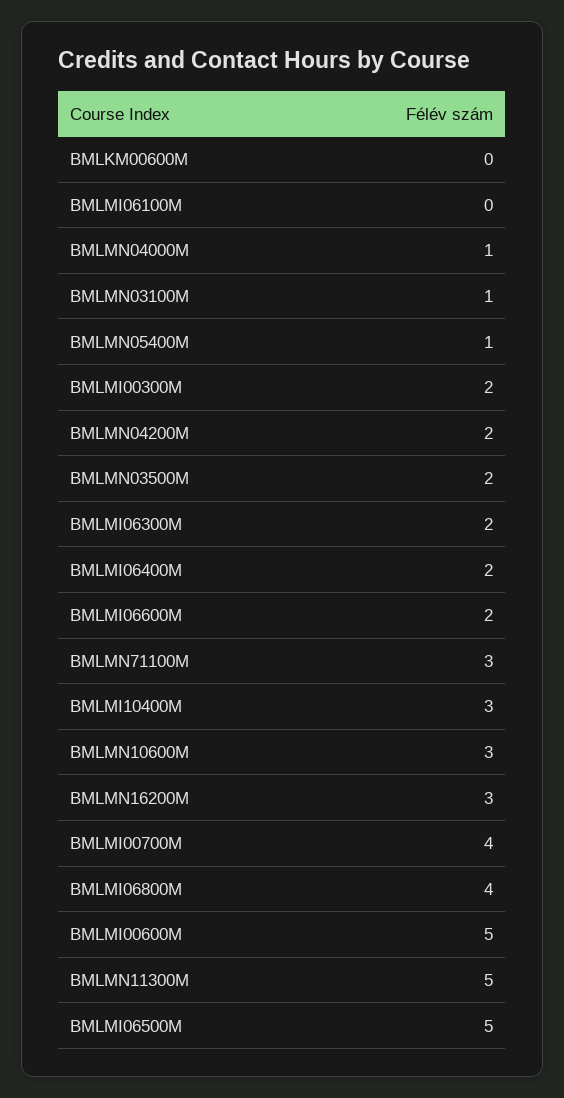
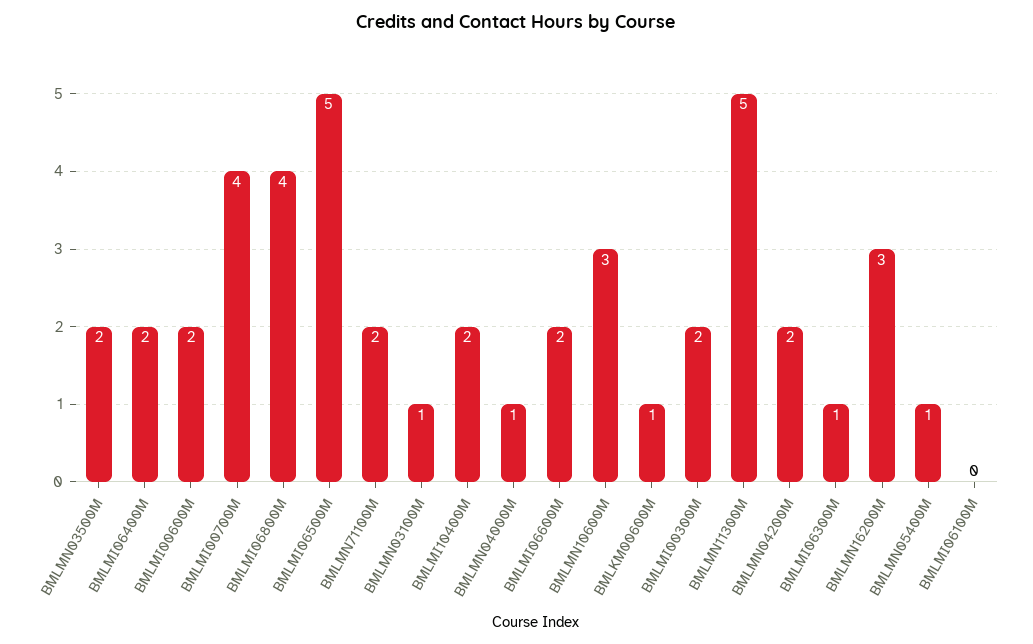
BMLKM00600M: 0 -> 1
BMLMI06300M: 2 -> 1
BMLMN71100M: 3 -> 2
BMLMI10400M: 3 -> 2
BMLMI00600M: 5 -> 2

